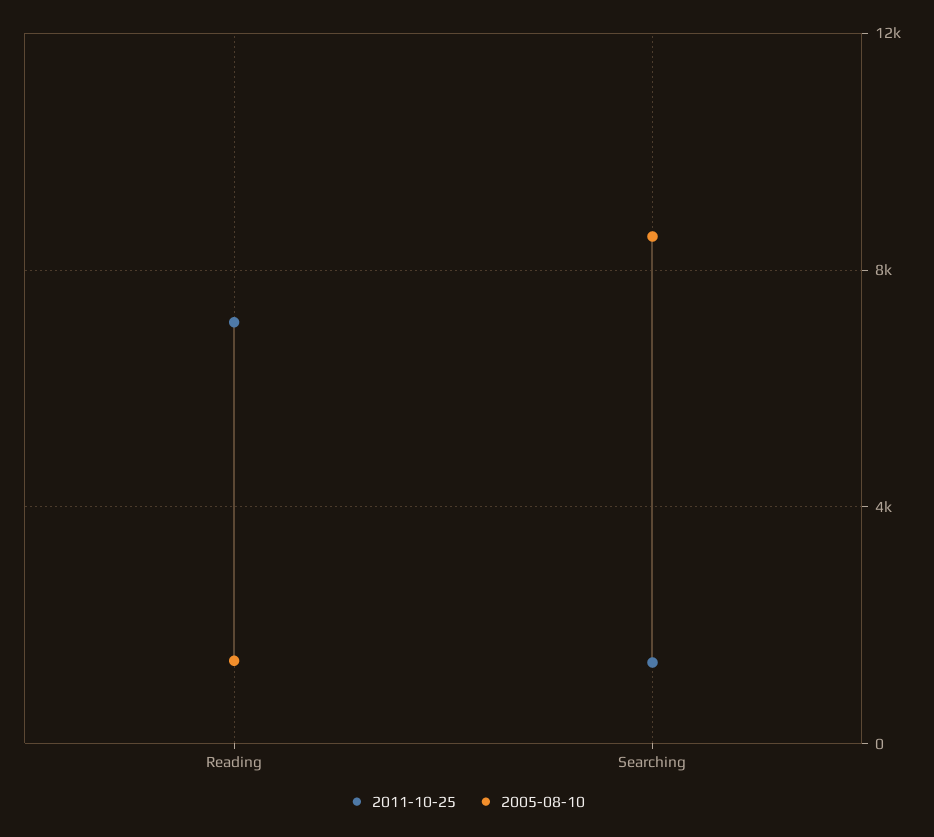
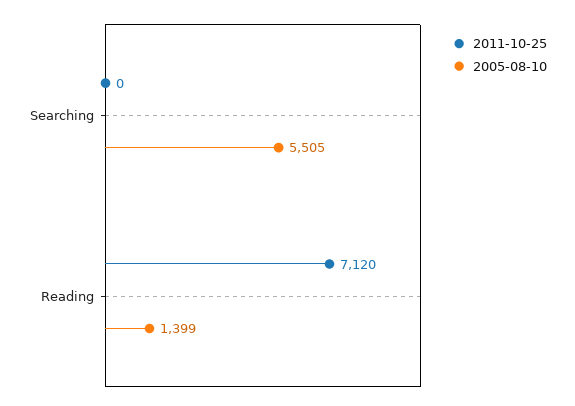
2011-10-25, Searching: 1500 -> 0
2005-08-10, Searching: 8500 -> 5505

